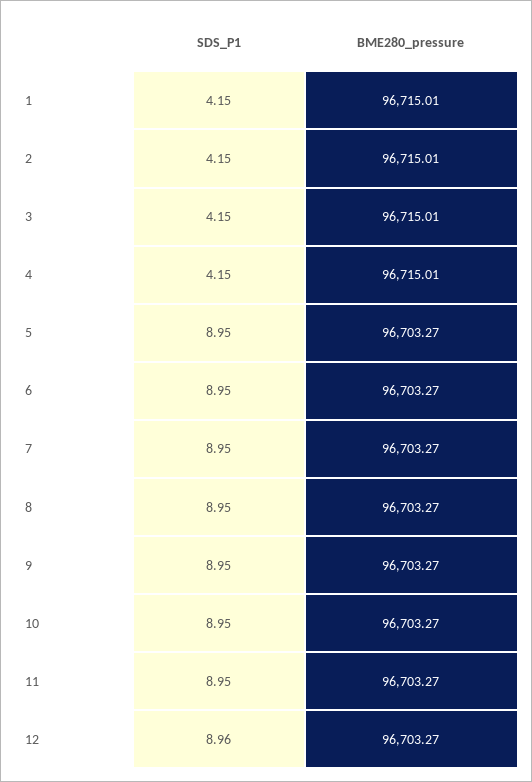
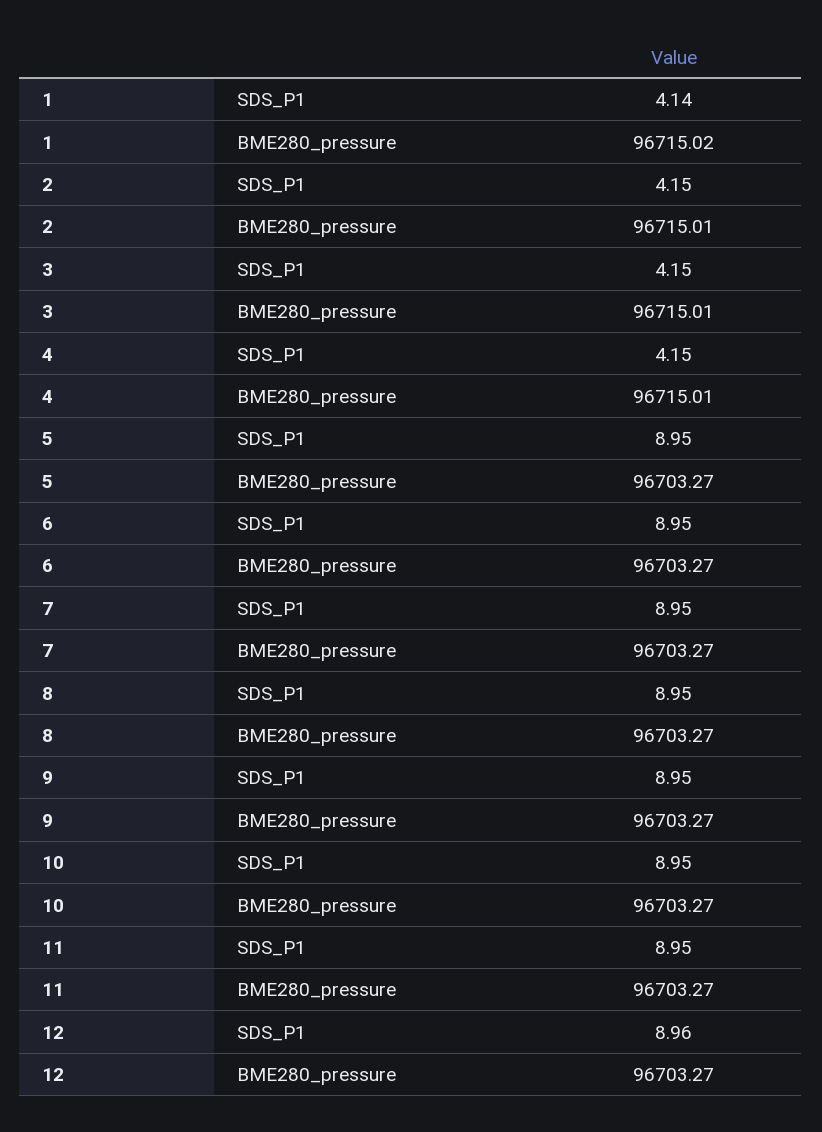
SDS_P1, 1: 4.15 -> 4.14
BME280_pressure, 1: 96715.01 -> 96715.02

